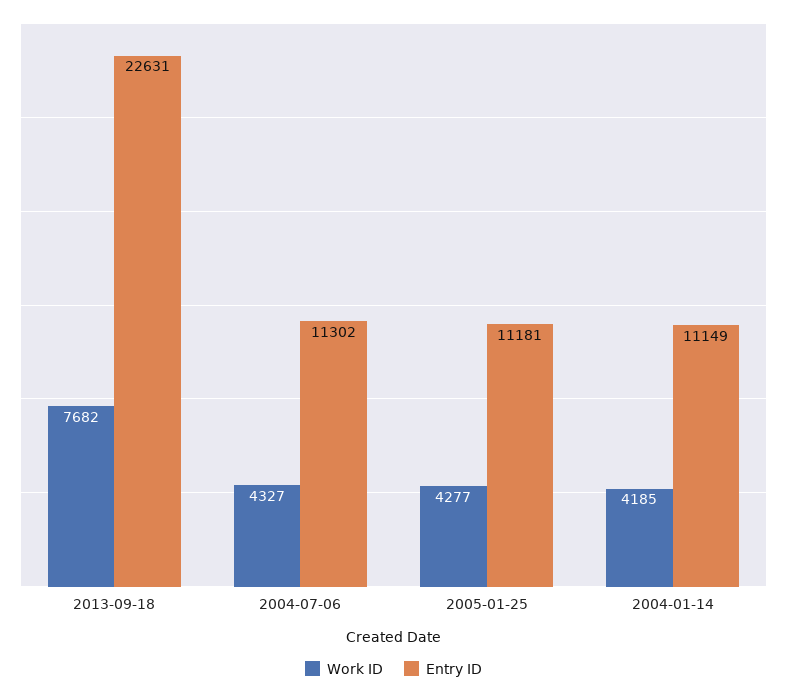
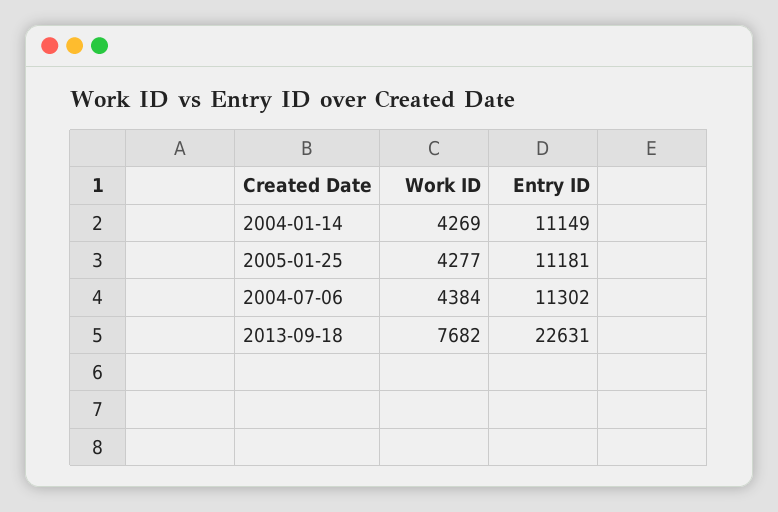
Work ID, 2004-07-06: 4327 -> 4384
Work ID, 2004-01-14: 4185 -> 4269

